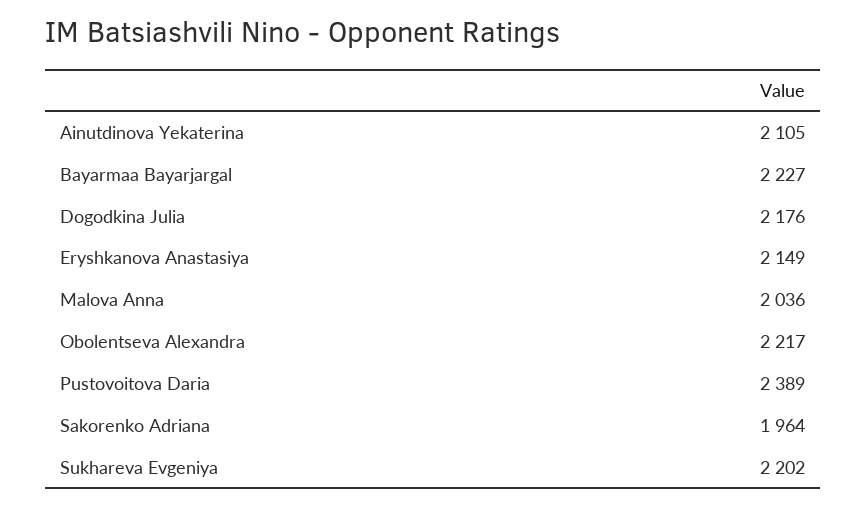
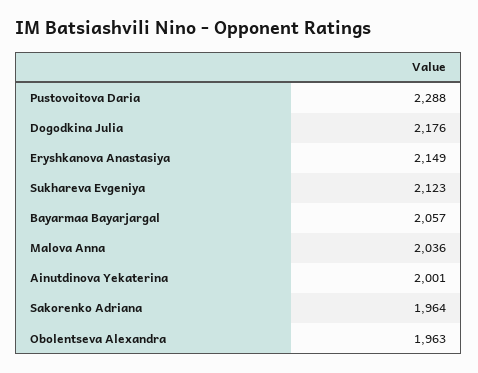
Ainutdinova Yekaterina: 2105 -> 2001
Bayarmaa Bayarjargal: 2227 -> 2057
Obolentseva Alexandra: 2217 -> 1963
Pustovoitova Daria: 2389 -> 2288
Sukhareva Evgeniya: 2202 -> 2123

